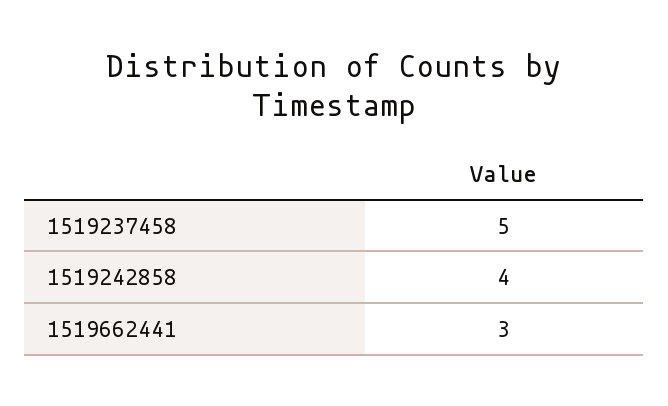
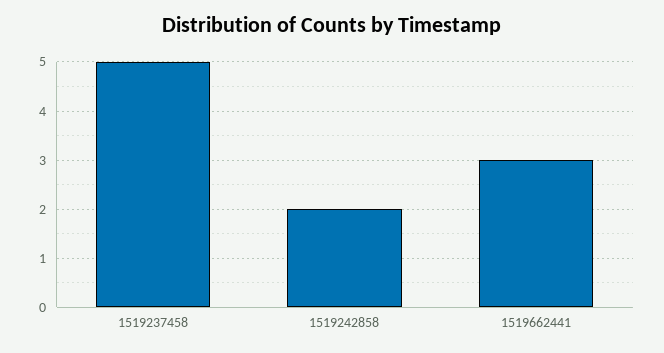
1519242858: 4 -> 2

